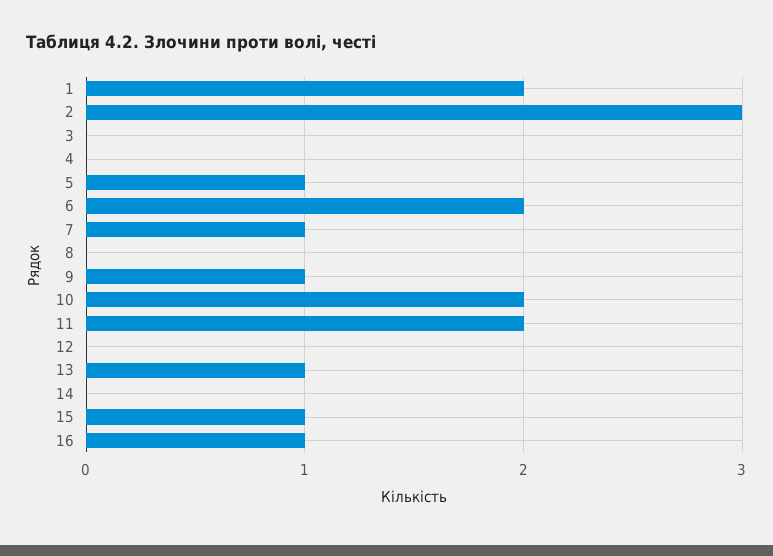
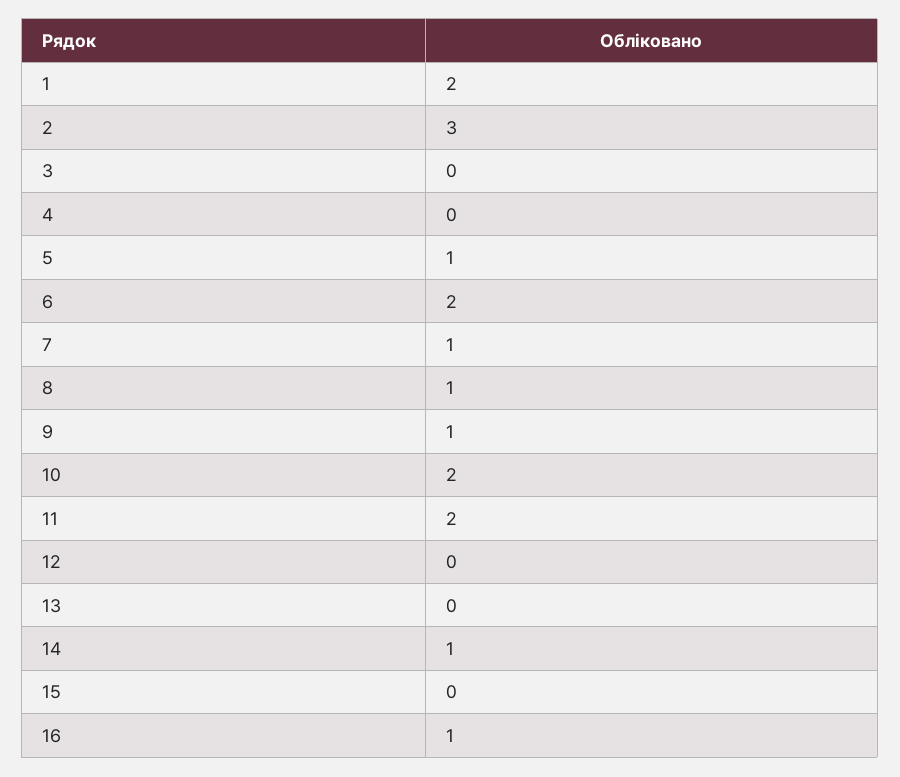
8: 0 -> 1
13: 1 -> 0
14: 0 -> 1
15: 1 -> 0

